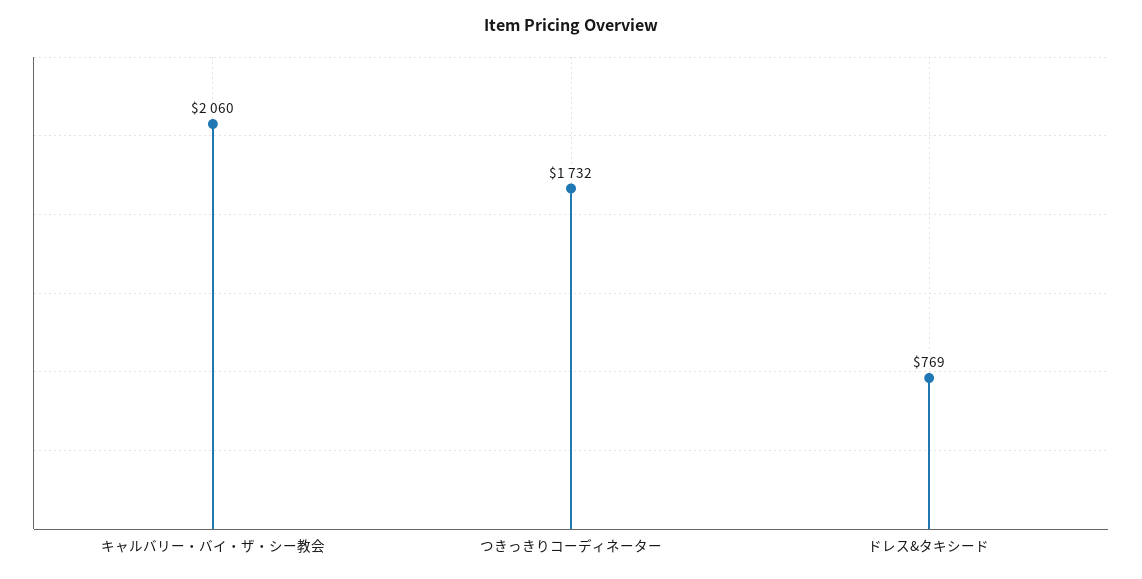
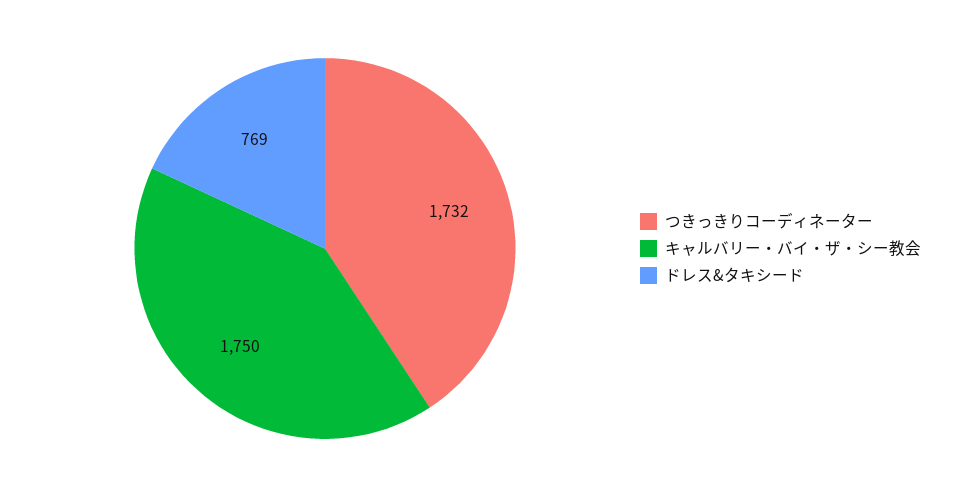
キャルバリー・バイ・ザ・シー教会: 2060 -> 1750

